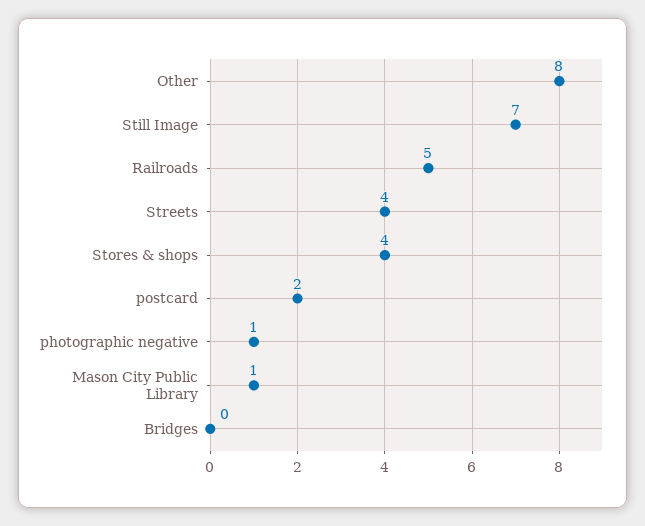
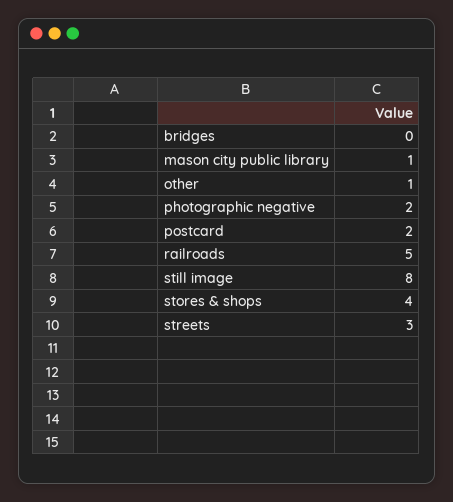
Other: 8 -> 1
Still Image: 7 -> 8
Streets: 4 -> 3
photographic negative: 1 -> 2

